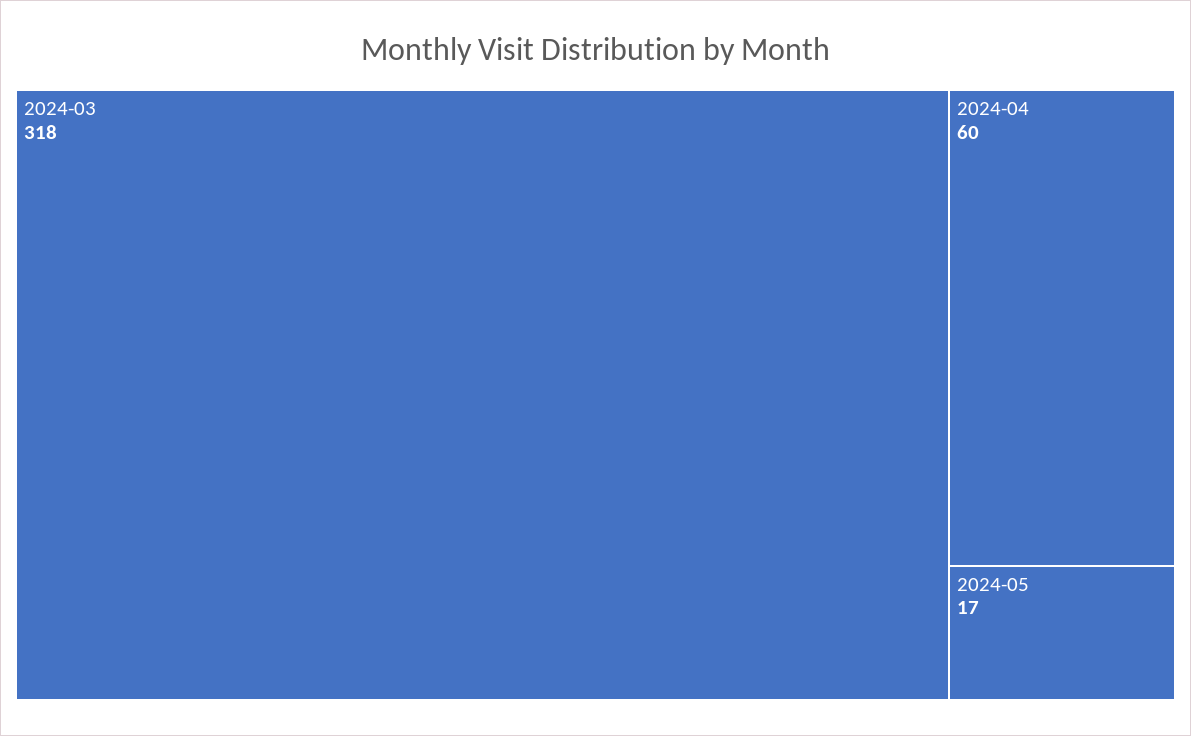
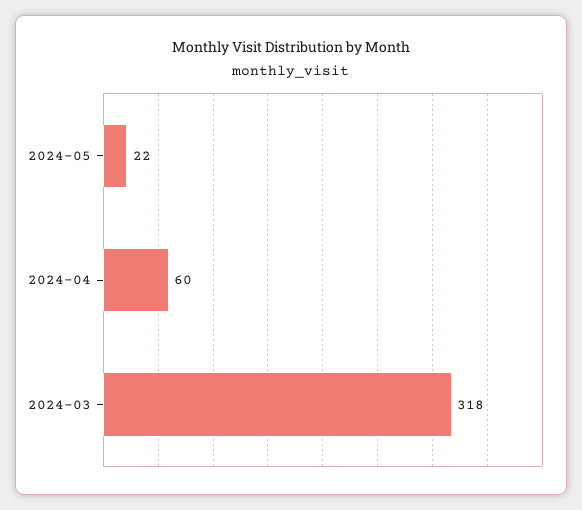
2024-05: 17 -> 22

